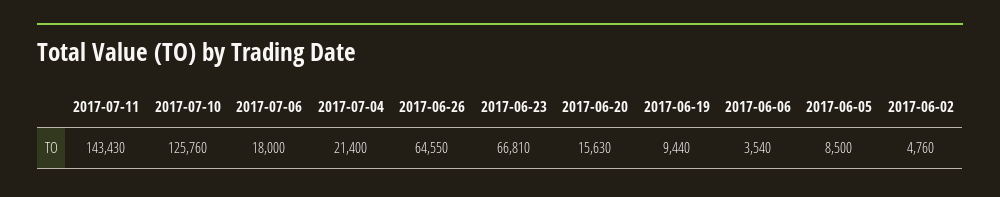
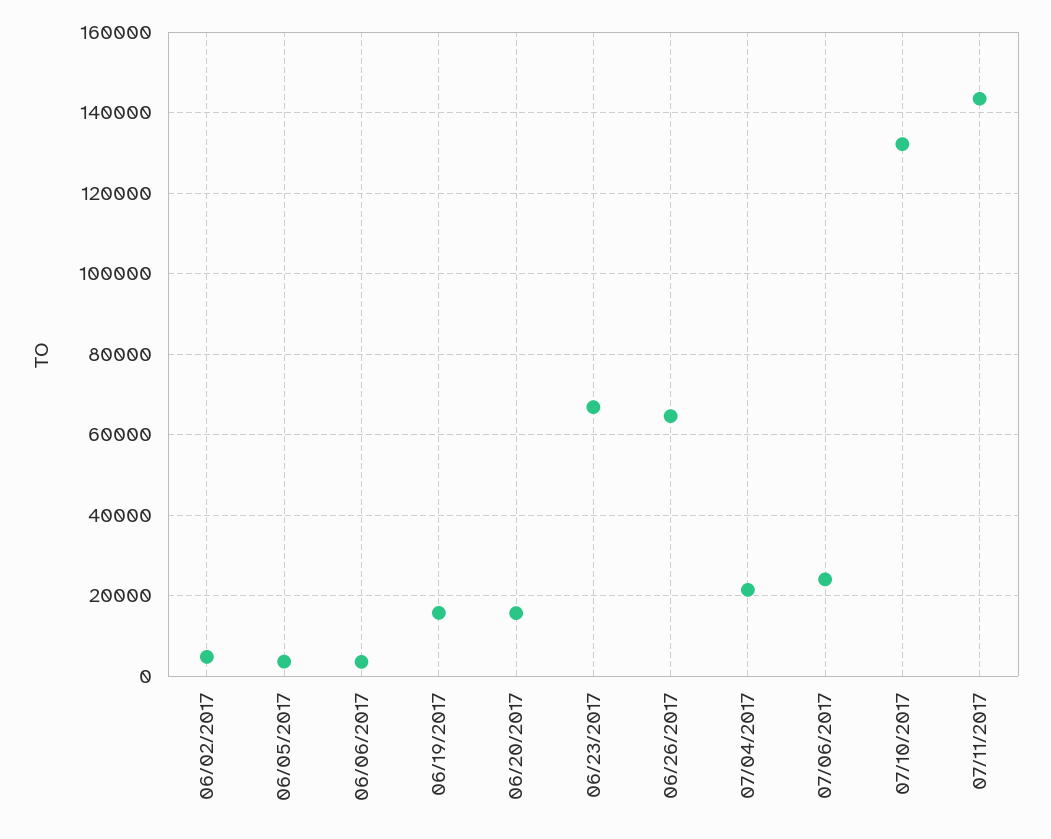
2017-07-10: 125760 -> 132000
2017-07-06: 18000 -> 24000
2017-06-19: 9440 -> 16000
2017-06-05: 8500 -> 4000

